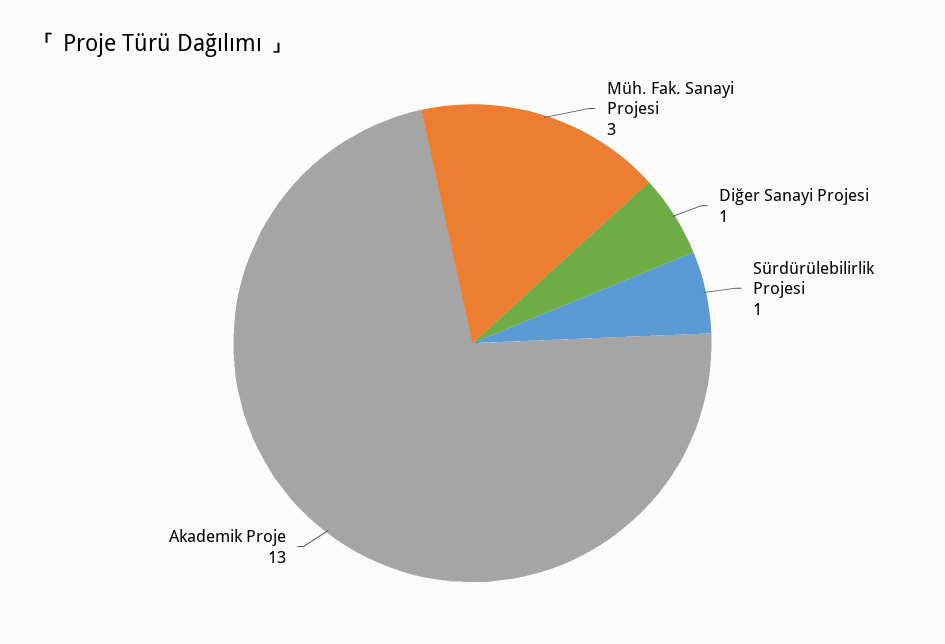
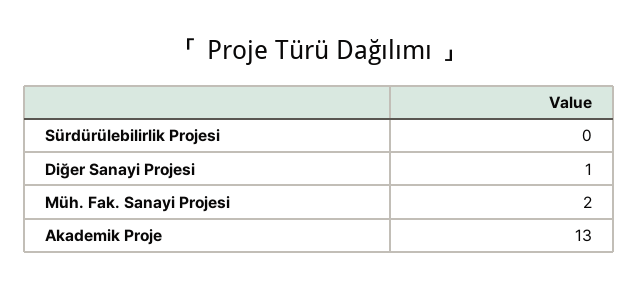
Müh. Fak. Sanayi Projesi: 3 -> 2
Sürdürülebilirlik Projesi: 1 -> 0

